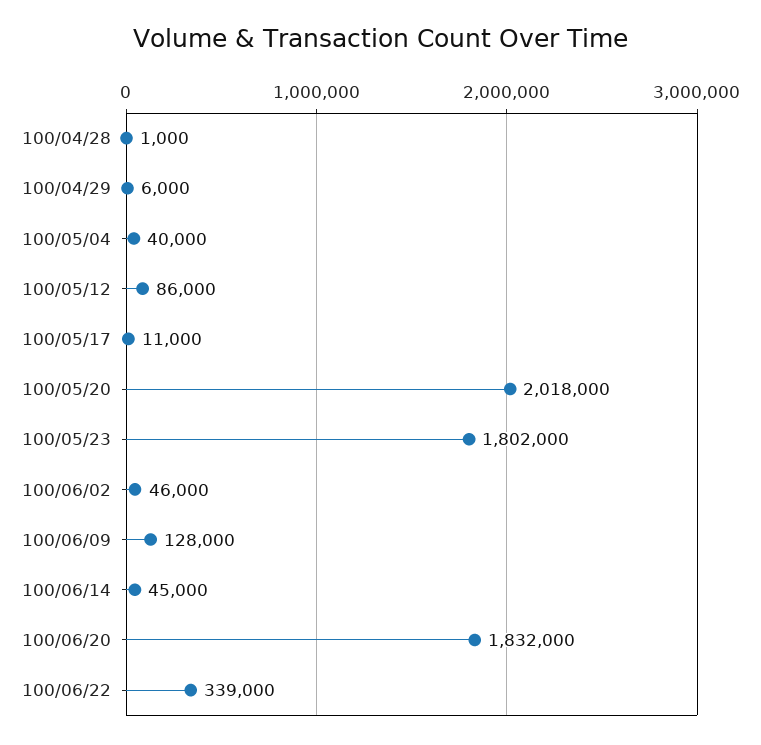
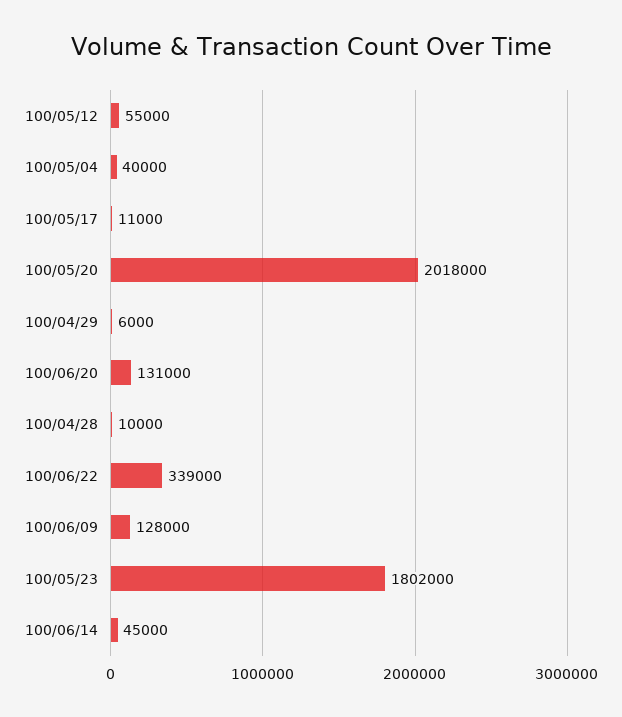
100/04/28: 1000 -> 10000
100/05/12: 86000 -> 55000
100/06/02: 46000 -> none
100/06/20: 1832000 -> 131000

